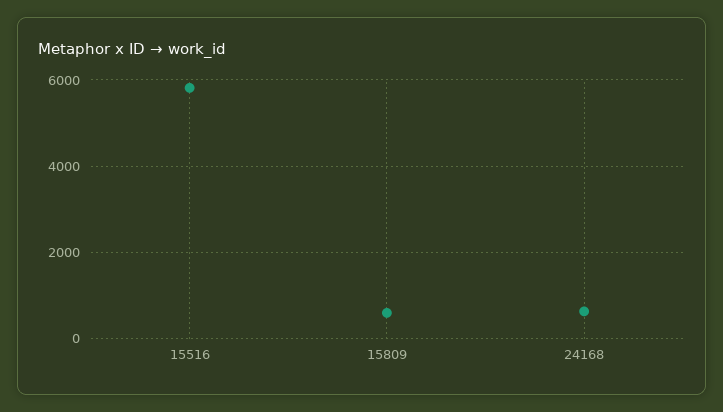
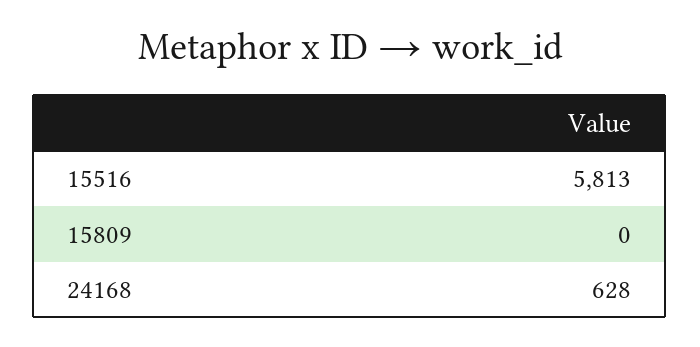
15809: 600 -> 0

